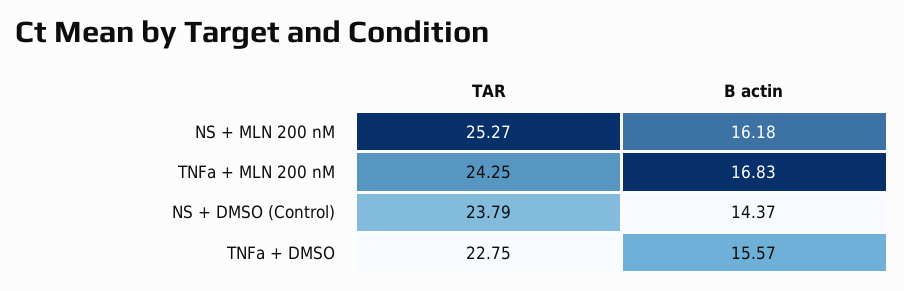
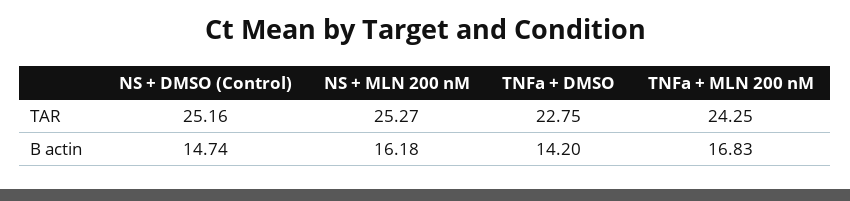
TAR, NS + DMSO (Control): 23.79 -> 25.16
B actin, NS + DMSO (Control): 14.37 -> 14.74
B actin, TNFa + DMSO: 15.57 -> 14.2

